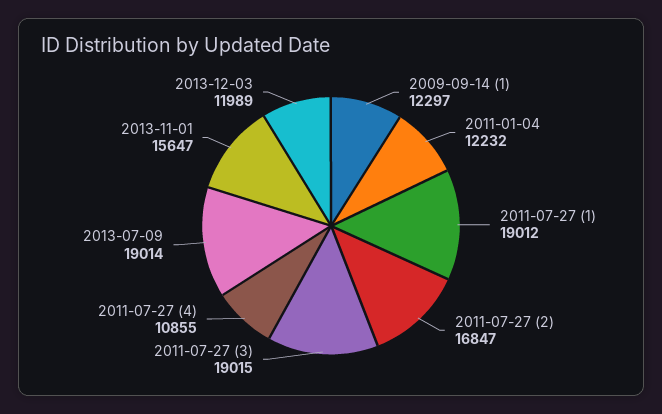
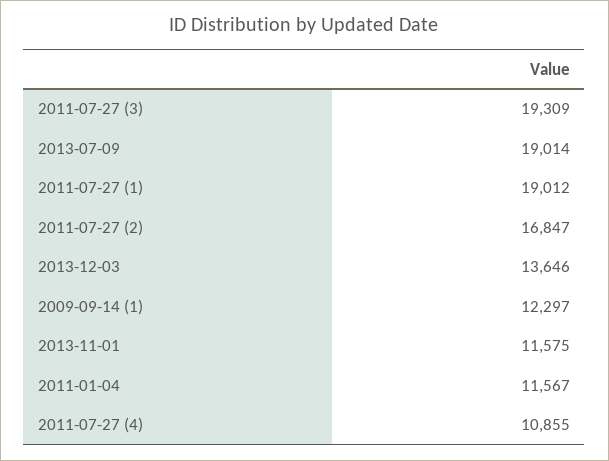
2011-01-04: 12232 -> 11567
2011-07-27 (3): 19015 -> 19309
2013-11-01: 15647 -> 11575
2013-12-03: 11989 -> 13646

